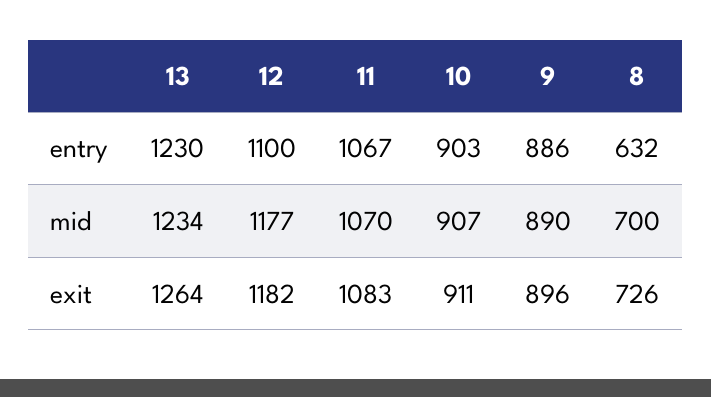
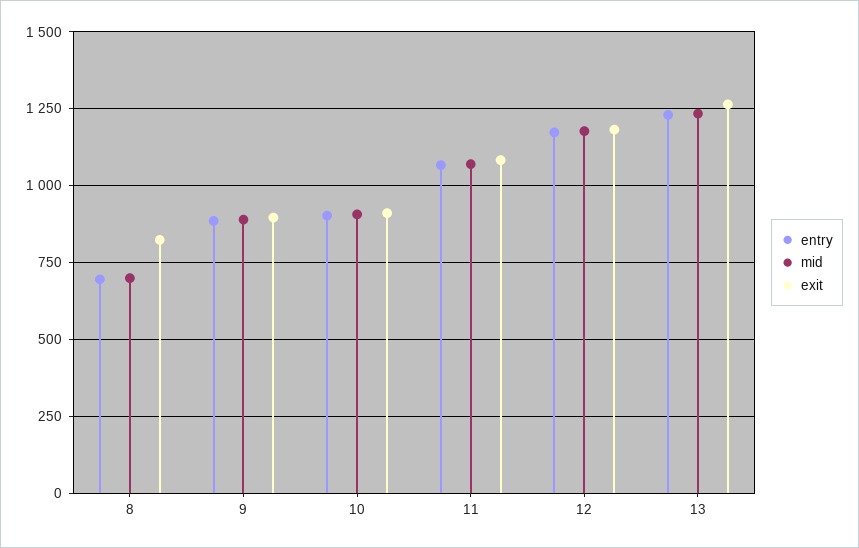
entry, 12: 1100 -> 1175
entry, 8: 632 -> 700
exit, 8: 726 -> 825

